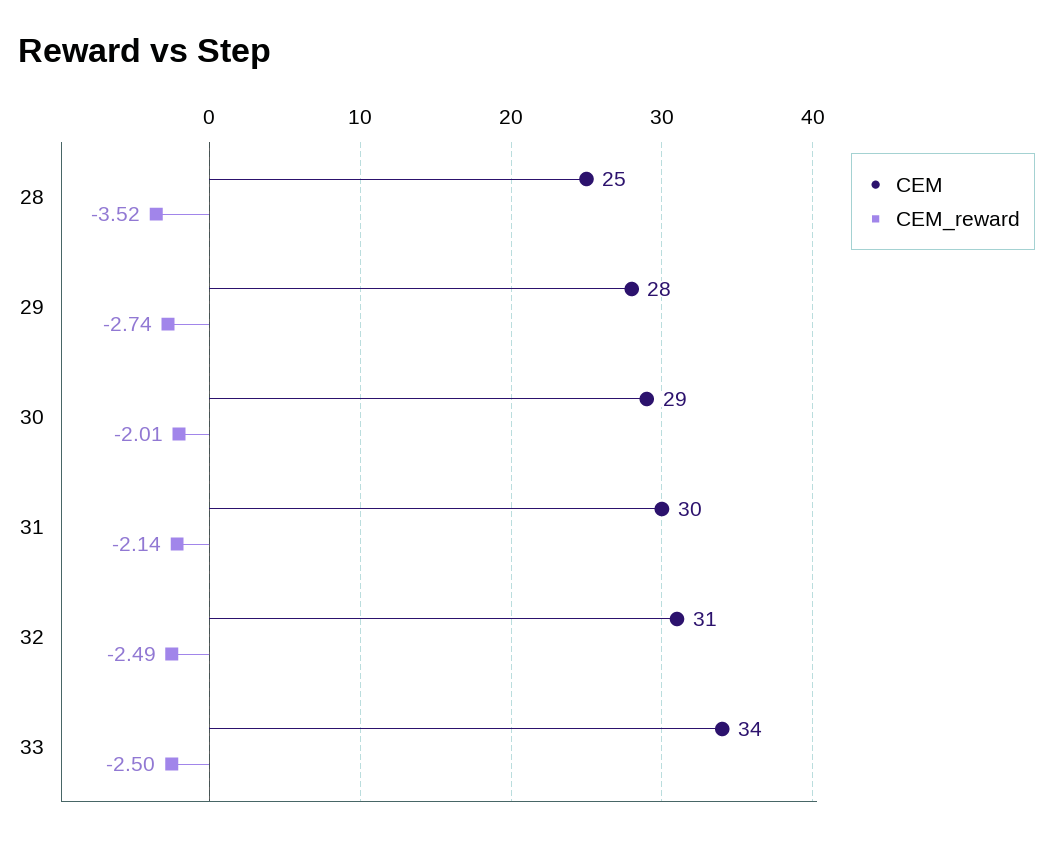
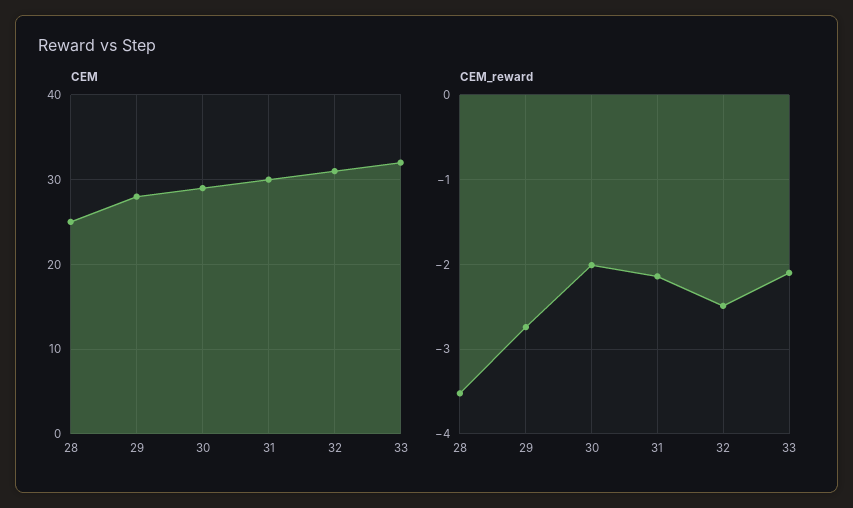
CEM, 33: 34 -> 32
CEM_reward, 33: -2.5 -> -2.1

